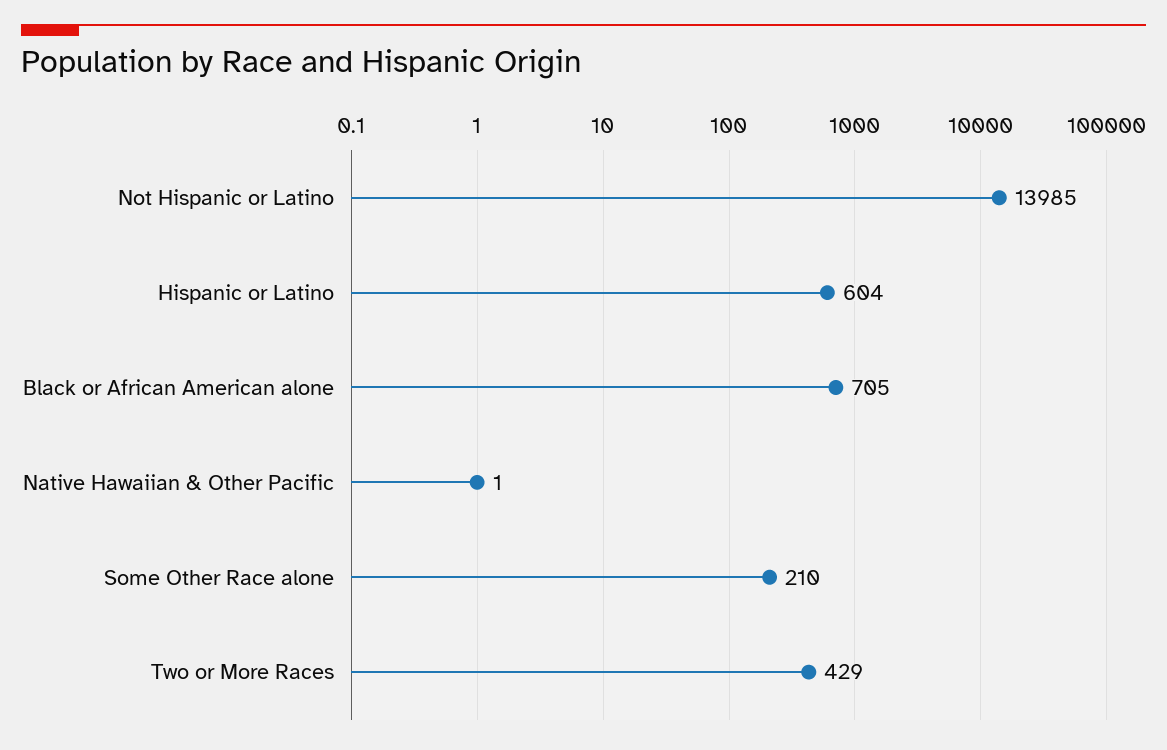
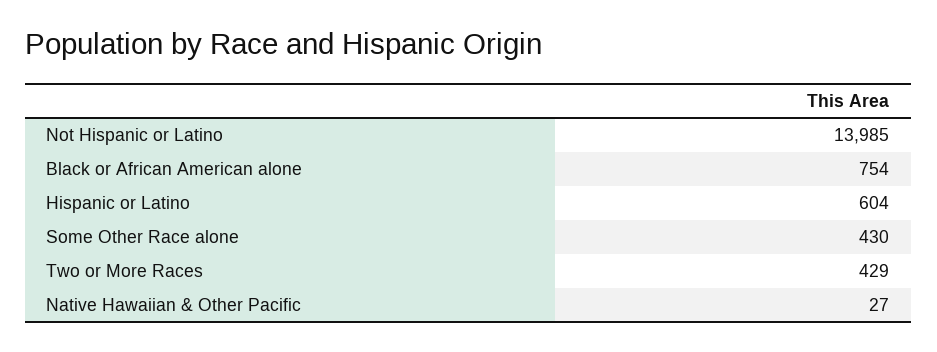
Black or African American alone: 705 -> 754
Native Hawaiian & Other Pacific: 1 -> 27
Some Other Race alone: 210 -> 430

